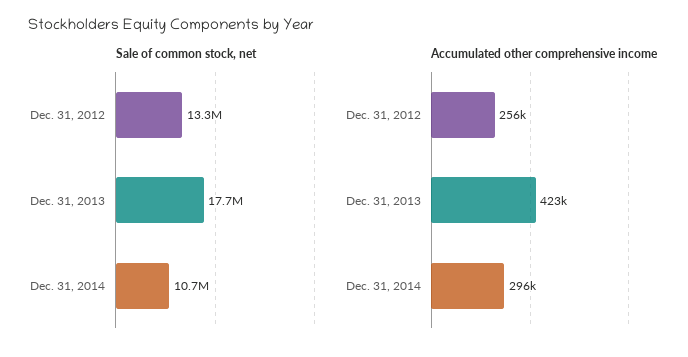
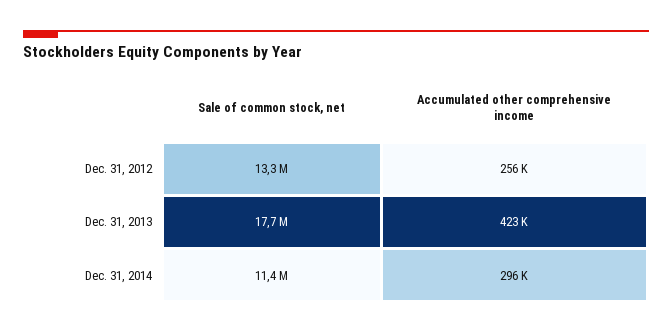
Sale of common stock, net, Dec. 31, 2014: 10700000 -> 11400000

